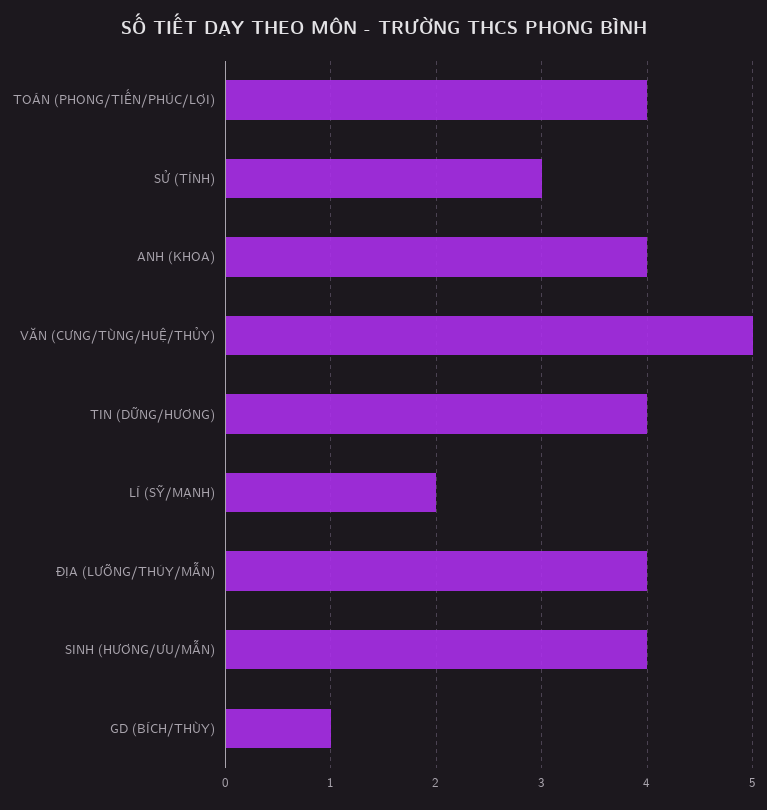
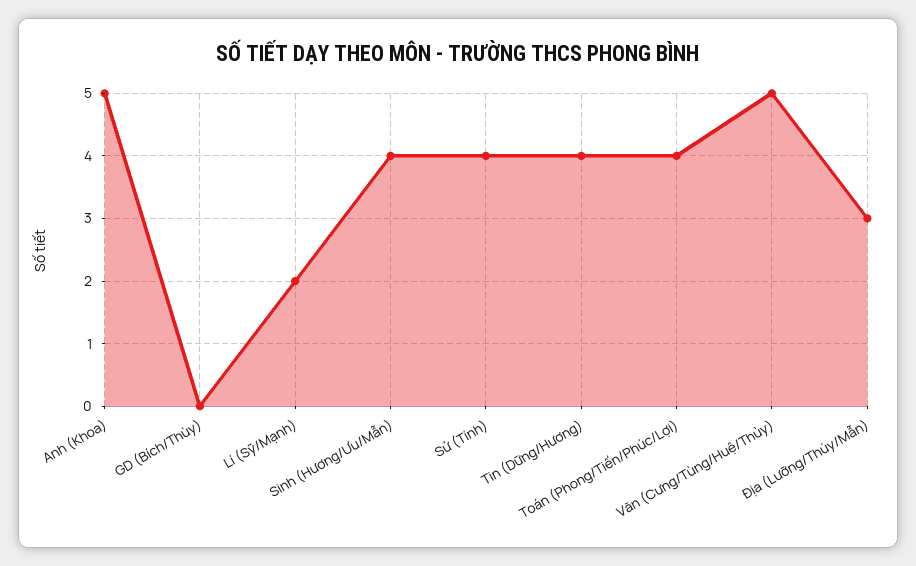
SỬ (TÍNH): 3 -> 4
ANH (KHOA): 4 -> 5
ĐỊA (LƯỠNG/THÚY/MẪN): 4 -> 3
GD (BÍCH/THÙY): 1 -> 0

